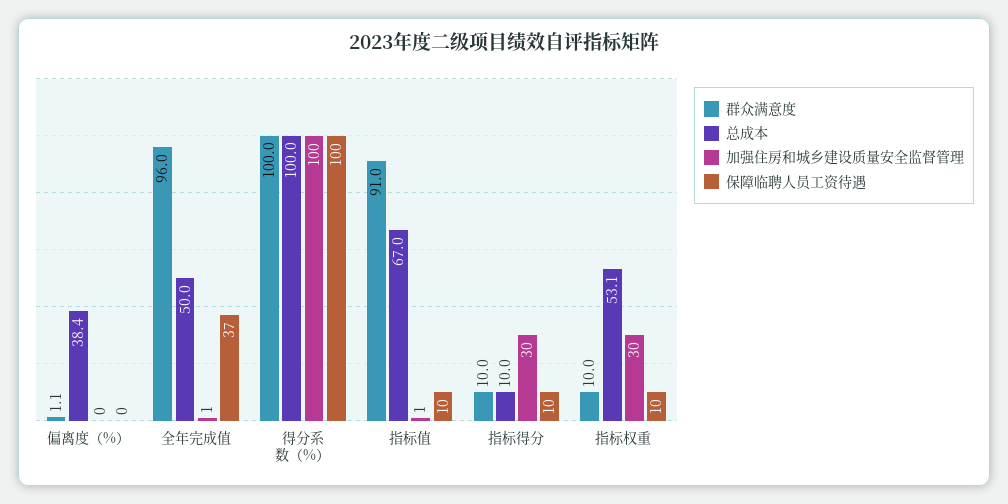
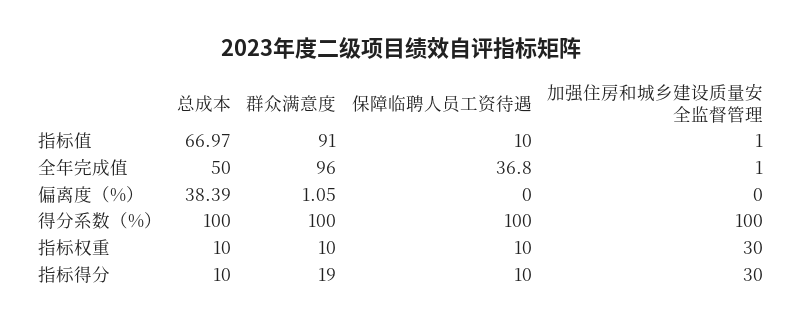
群众满意度, 指标得分: 10 -> 19
总成本, 指标权重: 53.1 -> 10

